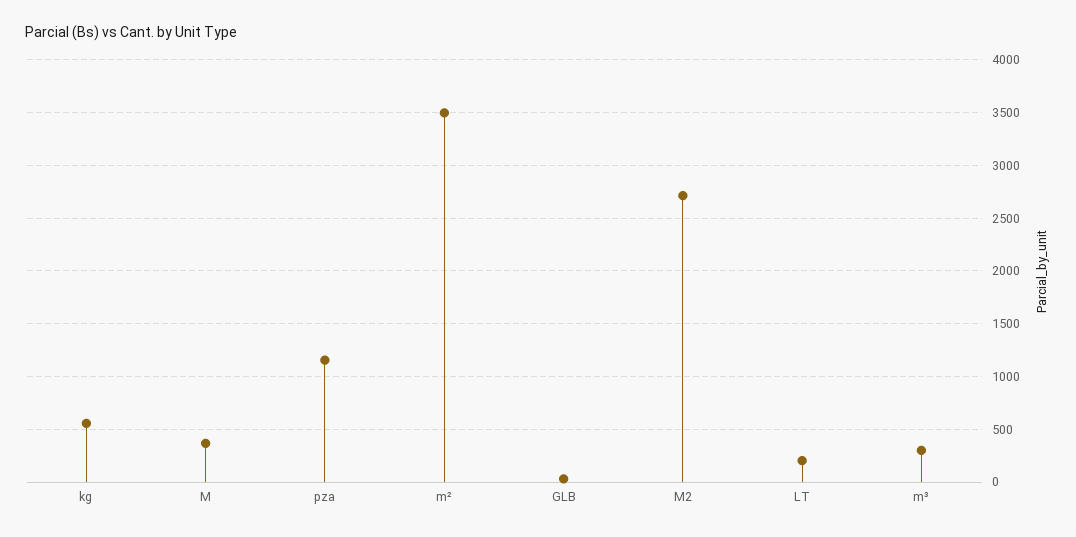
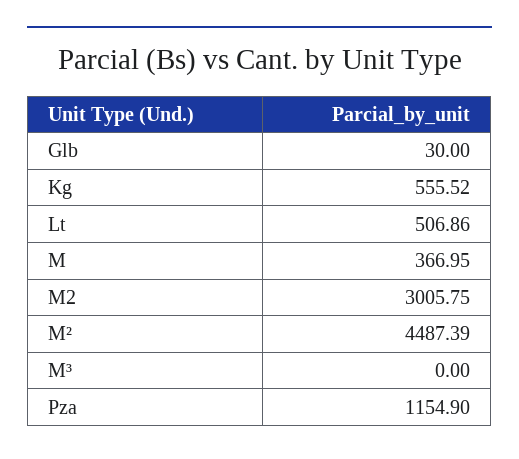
m²: 3500 -> 4487.39
M2: 2700 -> 3005.75
LT: 200 -> 506.86
m³: 300 -> 0

